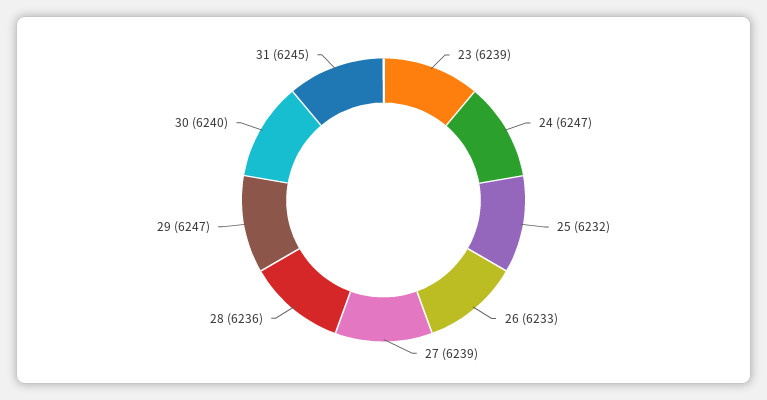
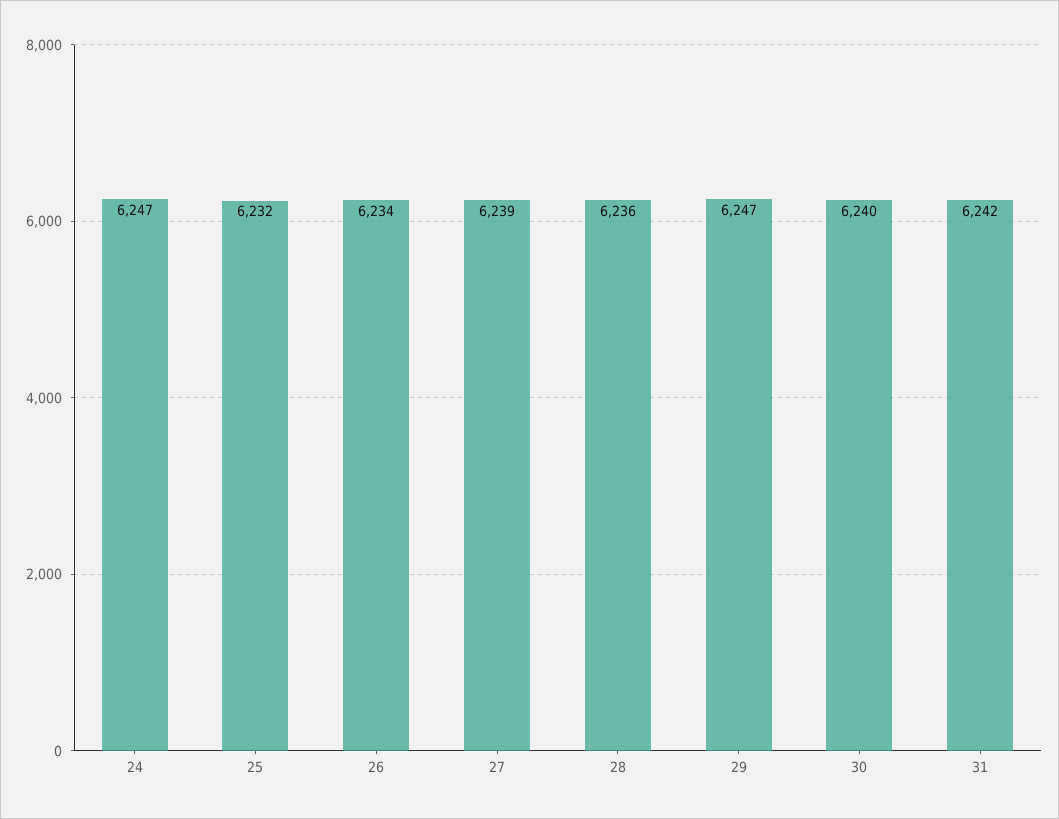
23: 6239 -> none
26: 6233 -> 6234
31: 6245 -> 6242

